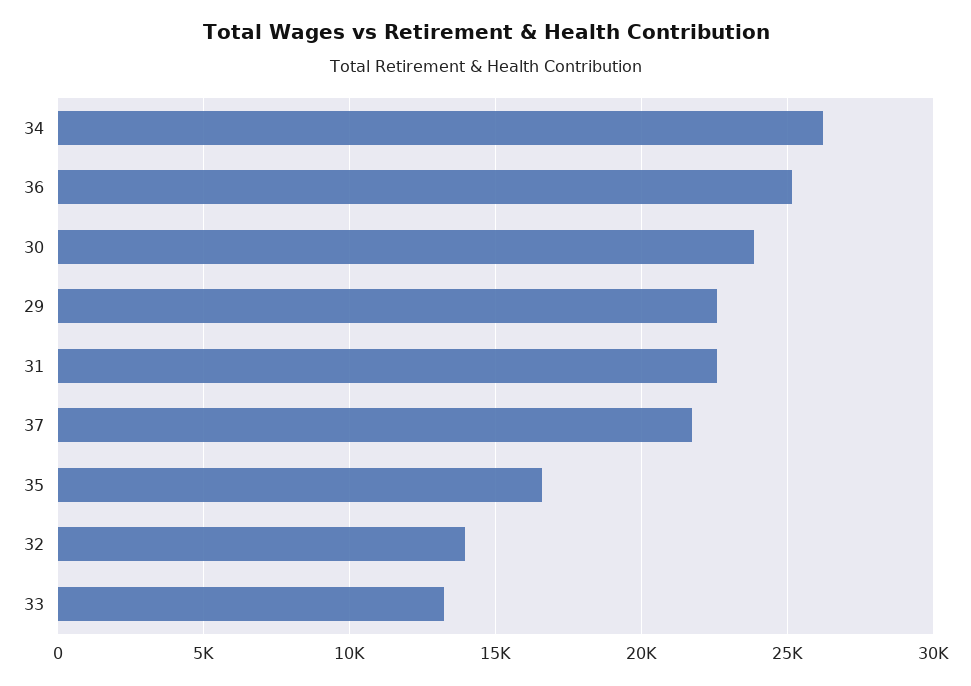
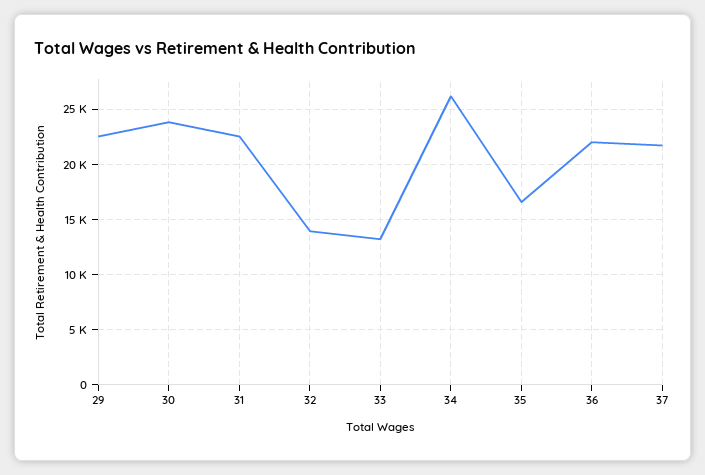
36: 25000 -> 22000

